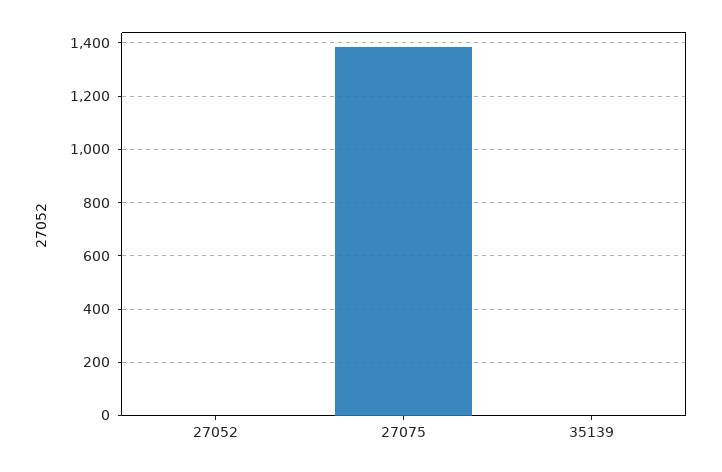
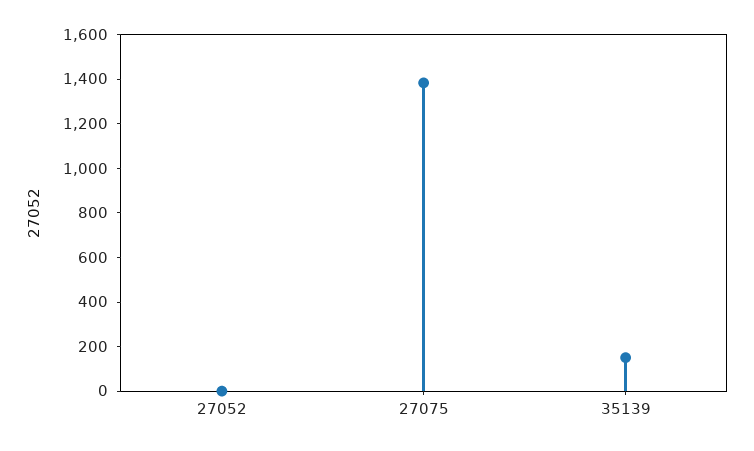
35139: 0 -> 150

